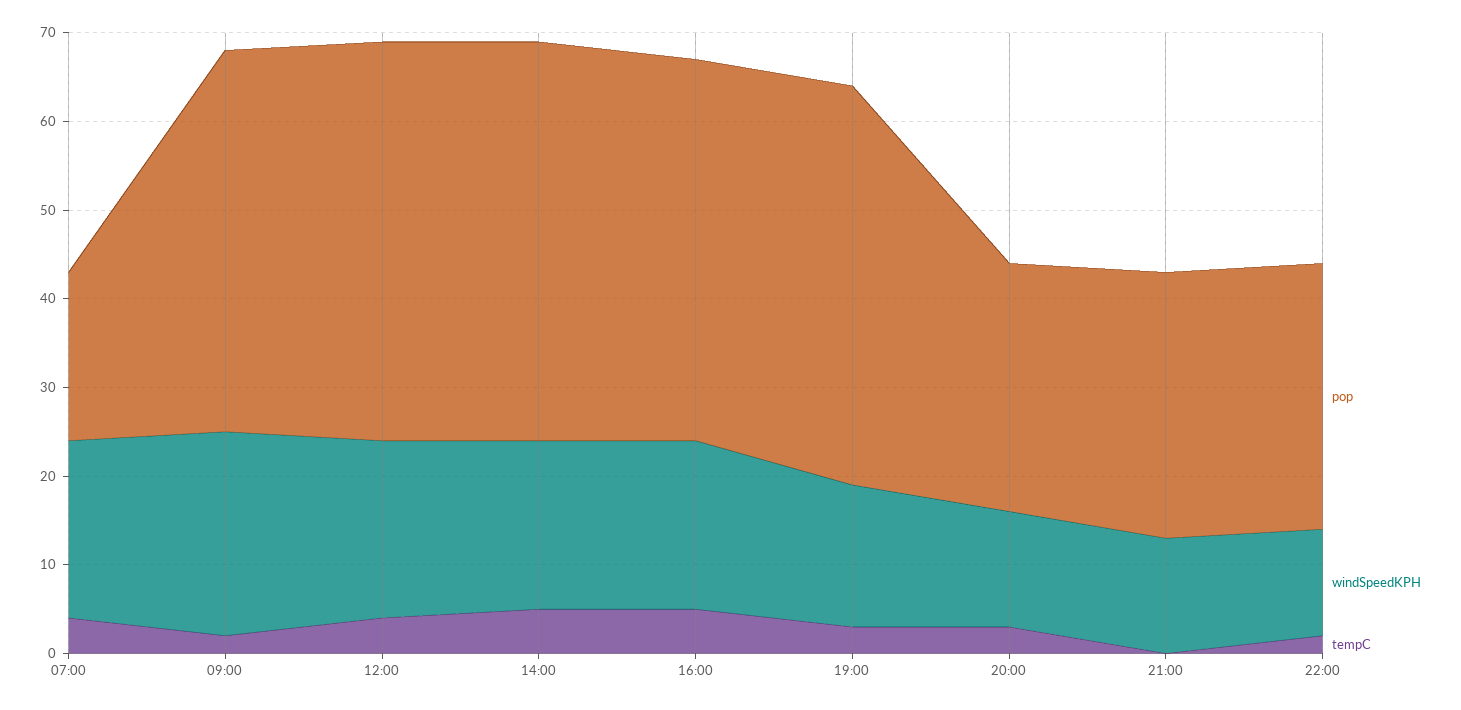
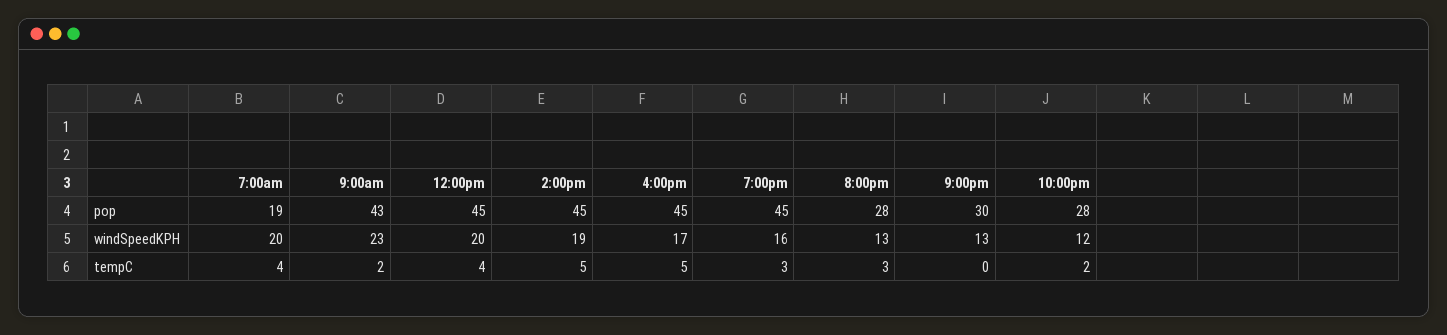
pop, 16:00: 43 -> 45
windSpeedKPH, 16:00: 19 -> 17
pop, 22:00: 30 -> 28

